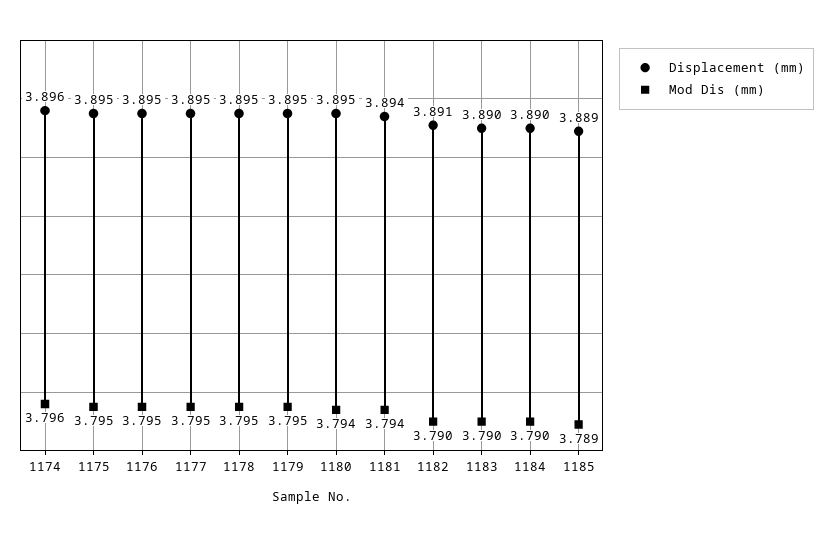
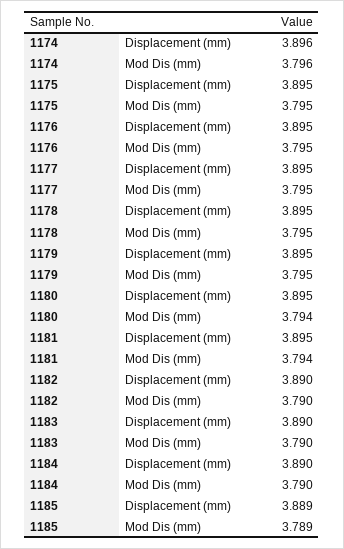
Displacement (mm), 1181: 3.894 -> 3.895
Displacement (mm), 1182: 3.891 -> 3.89

